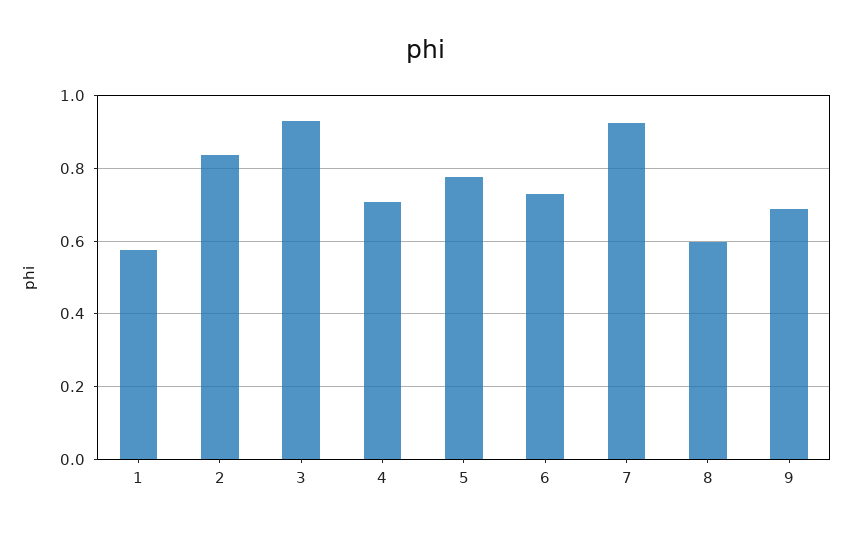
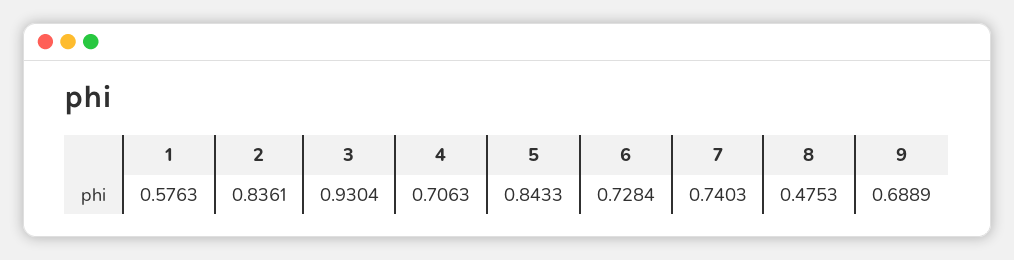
5: 0.78 -> 0.8433
7: 0.92 -> 0.7403
8: 0.6 -> 0.4753

